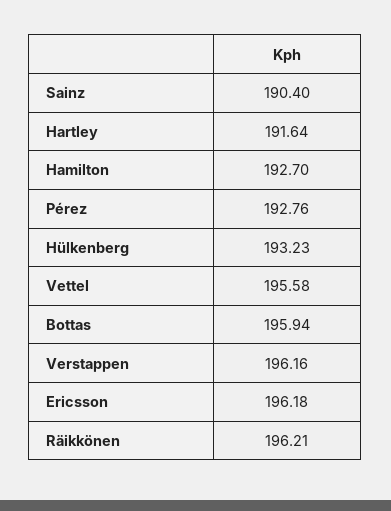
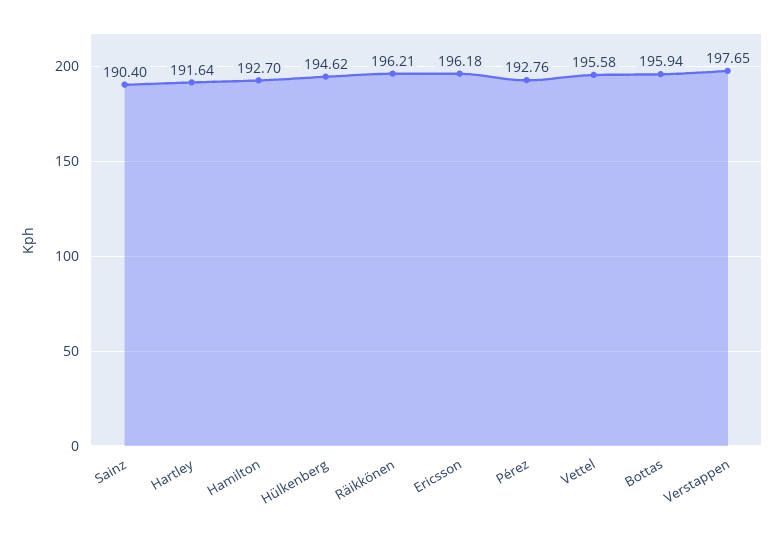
Hülkenberg: 193.23 -> 194.62
Verstappen: 196.16 -> 197.65

